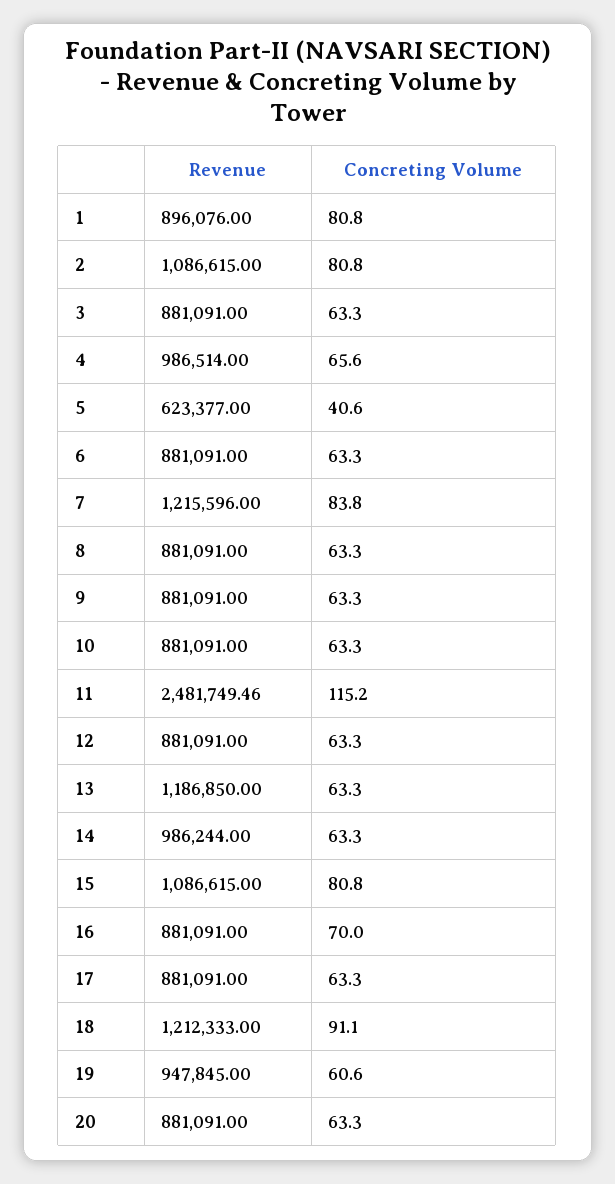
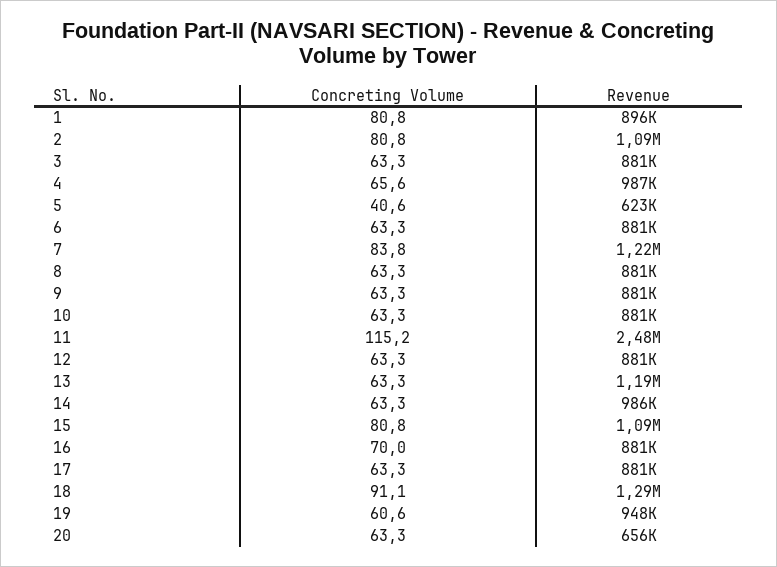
Revenue, 18: 1212333 -> 1290000
Revenue, 20: 881091 -> 656000

